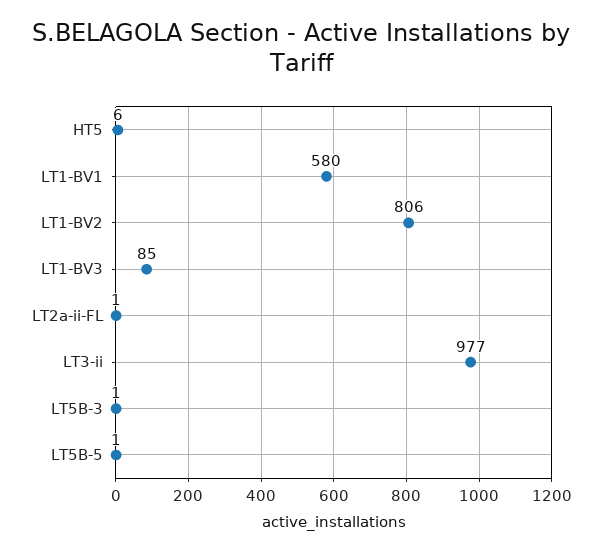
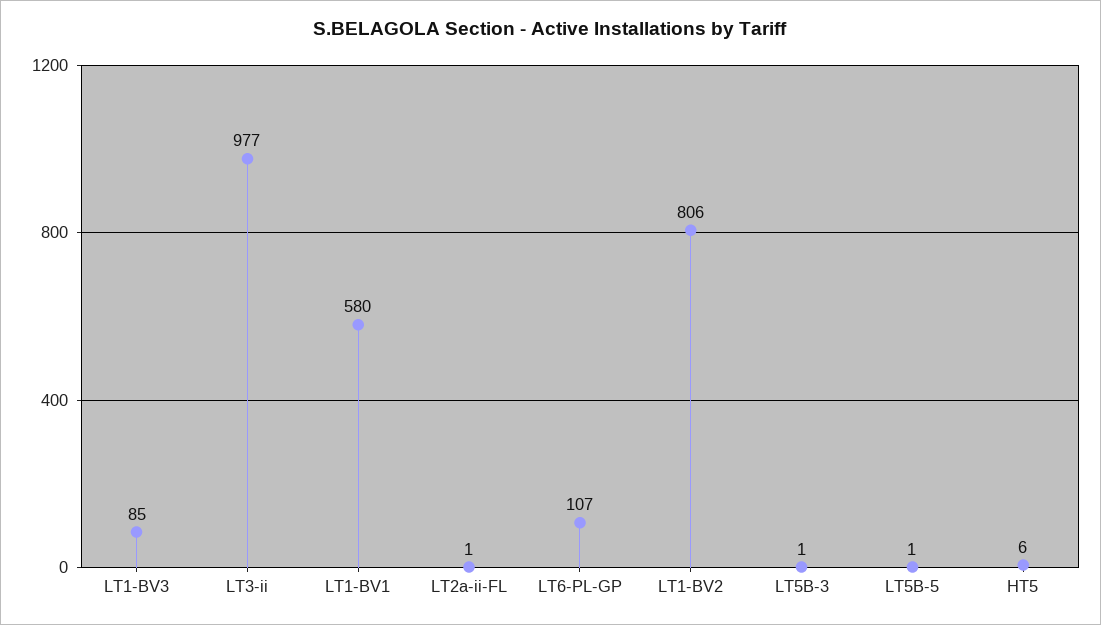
LT6-PL-GP: none -> 107

